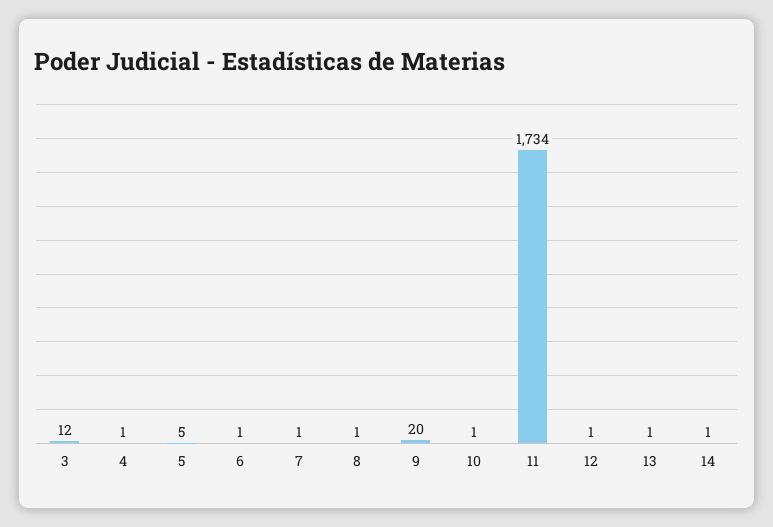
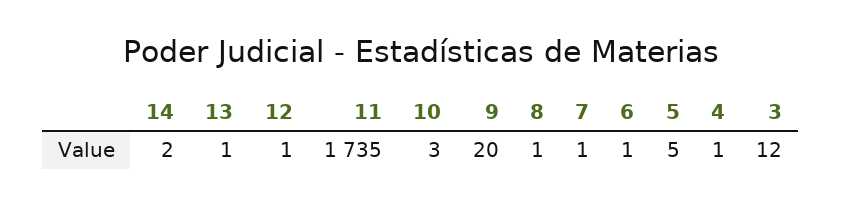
10: 1 -> 3
11: 1734 -> 1735
14: 1 -> 2

